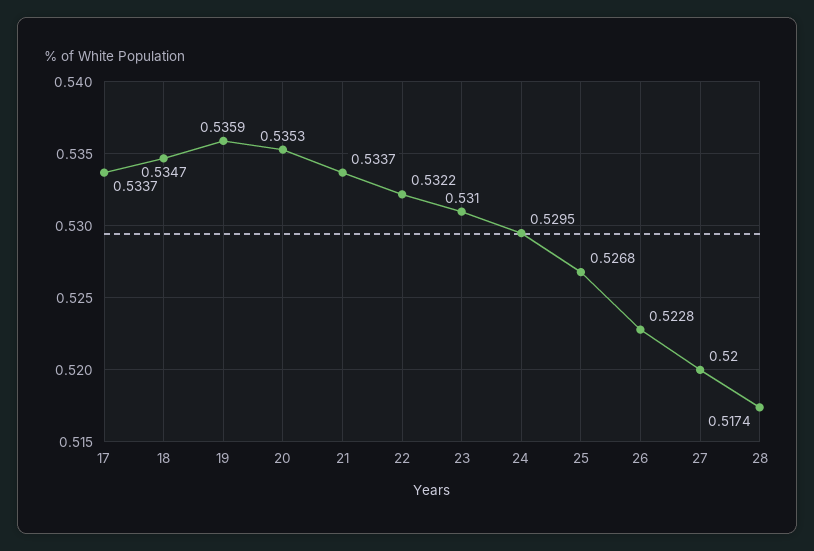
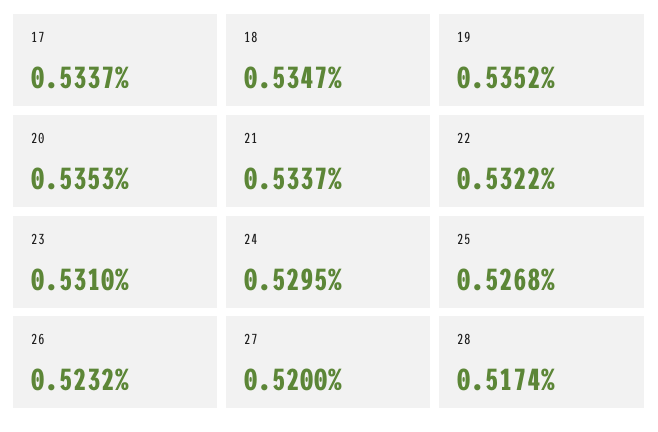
19: 0.5359 -> 0.5352
26: 0.5228 -> 0.5232

